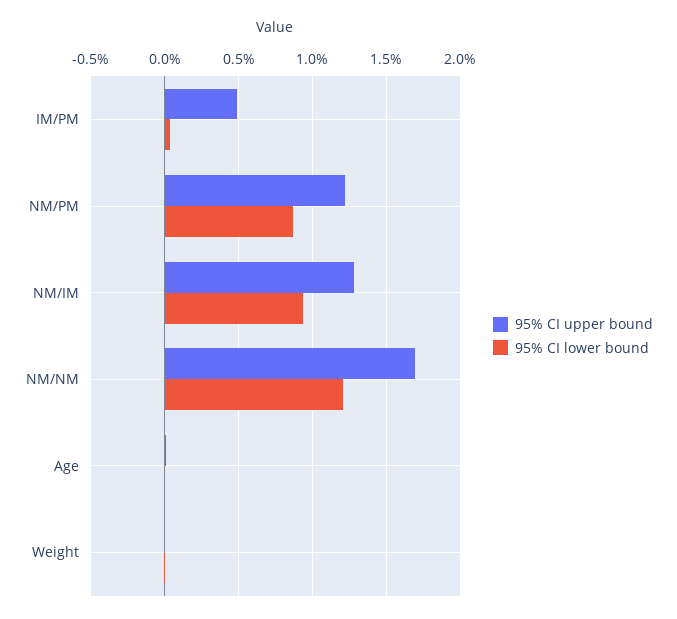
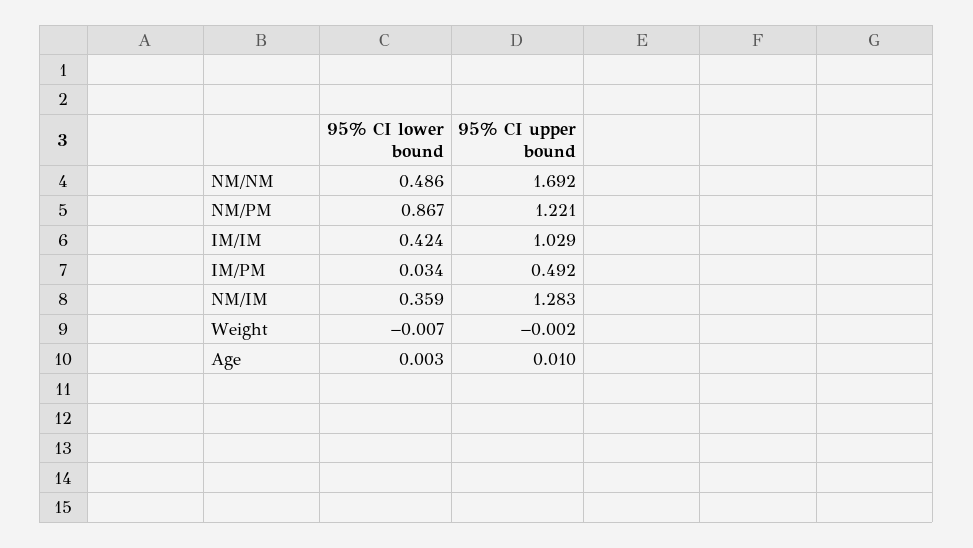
95% CI lower bound, NM/IM: 0.95 -> 0.359
95% CI lower bound, NM/NM: 1.2 -> 0.486
95% CI lower bound, IM/IM: none -> 0.424
95% CI upper bound, IM/IM: none -> 1.029

